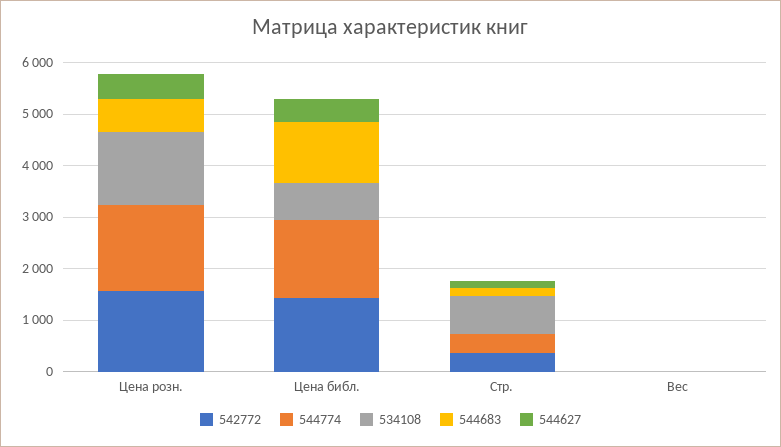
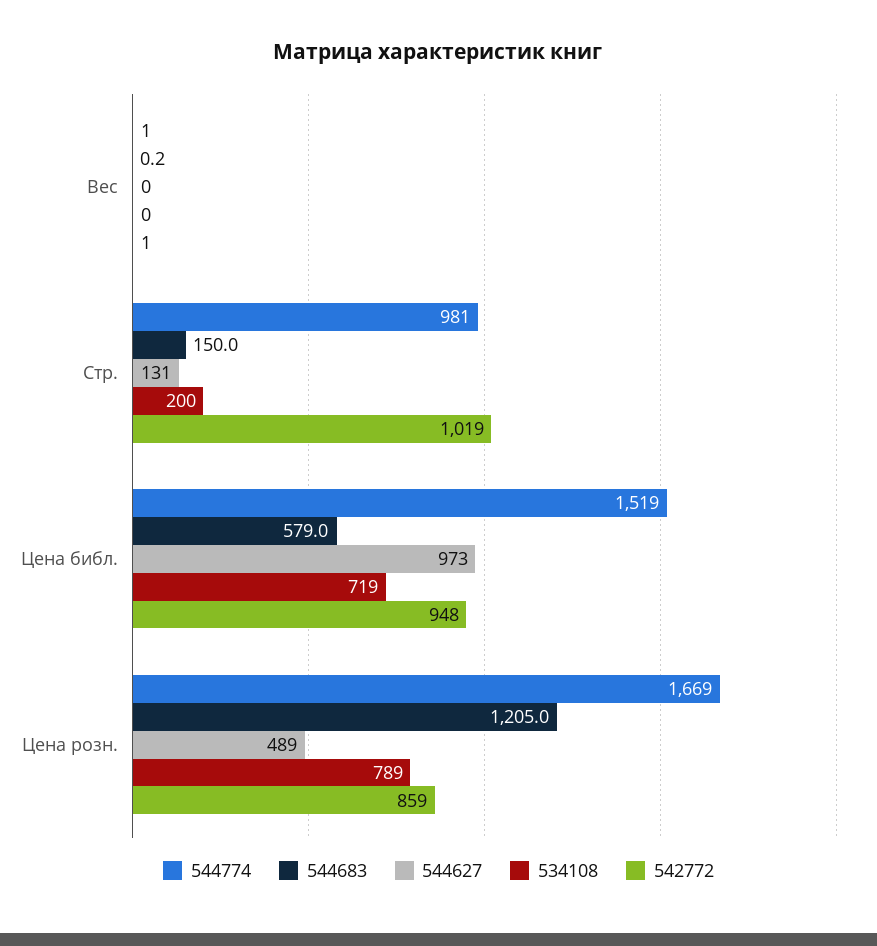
542772, Цена розн.: 1600 -> 859
534108, Цена розн.: 1400 -> 789
544683, Цена розн.: 600 -> 1205
542772, Цена библ.: 1400 -> 948
544683, Цена библ.: 1200 -> 579
544627, Цена библ.: 400 -> 973
542772, Стр.: 400 -> 1019
544774, Стр.: 400 -> 981
534108, Стр.: 800 -> 200

